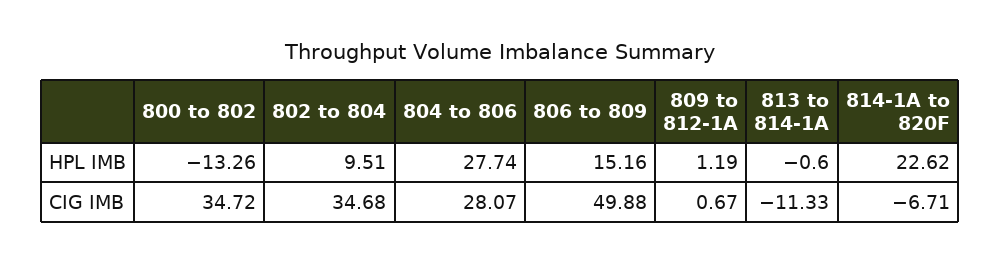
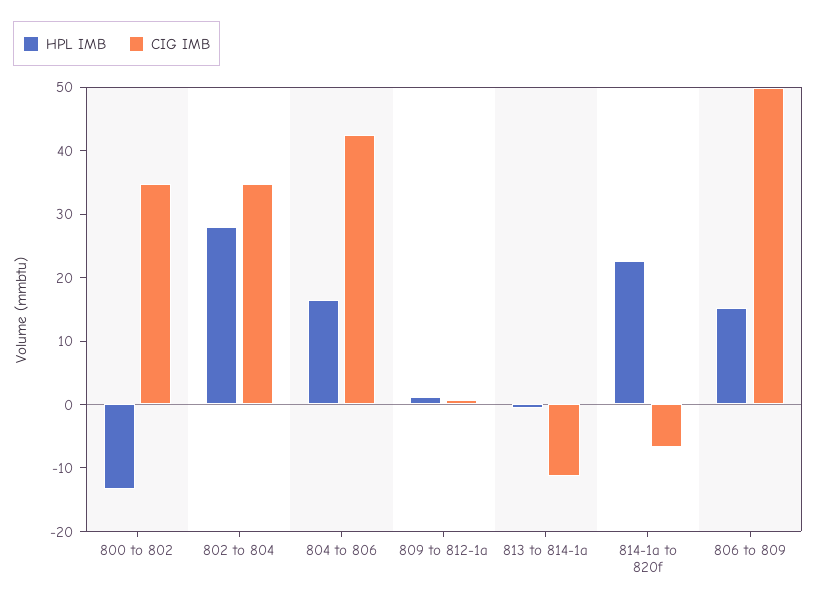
HPL IMB, 802 to 804: 9.51 -> 28
HPL IMB, 804 to 806: 27.74 -> 16
CIG IMB, 804 to 806: 28.07 -> 42

